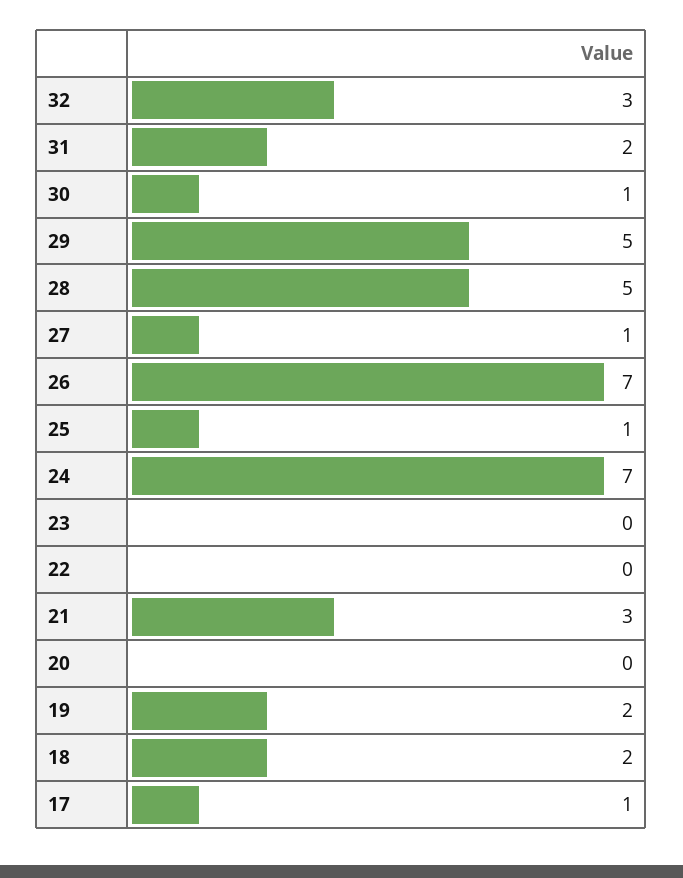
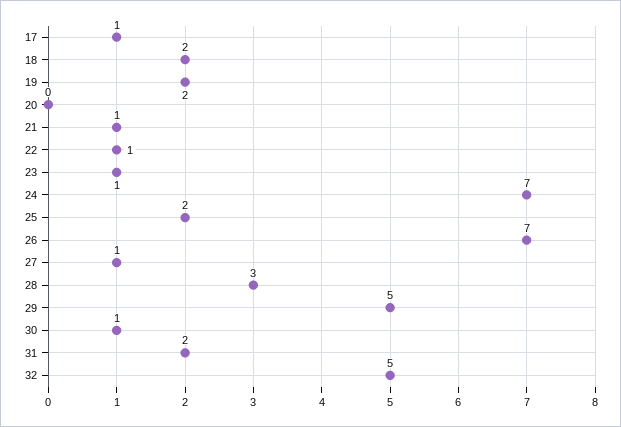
32: 3 -> 5
28: 5 -> 3
25: 1 -> 2
23: 0 -> 1
22: 0 -> 1
21: 3 -> 1

